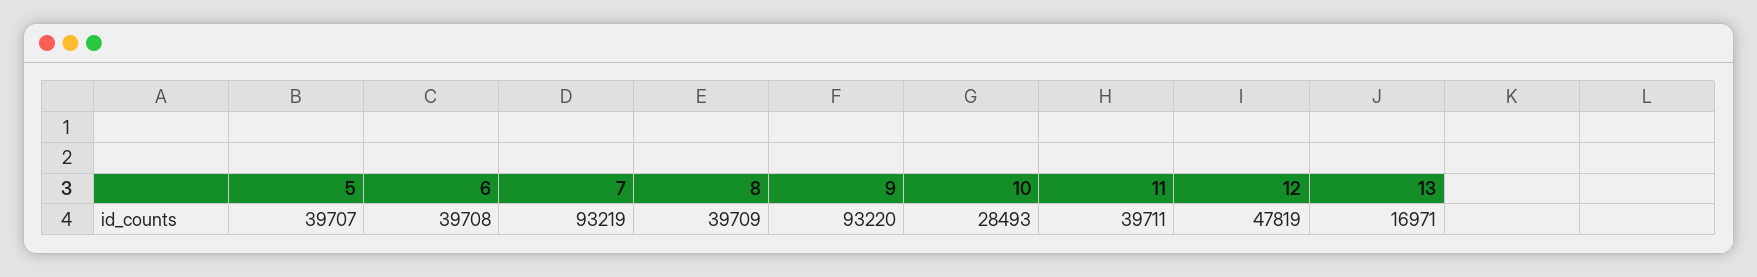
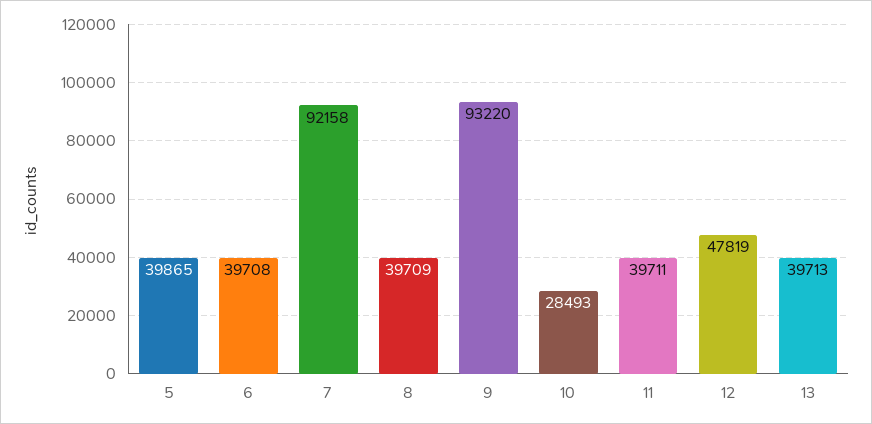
5: 39707 -> 39865
7: 93219 -> 92158
13: 16971 -> 39713

